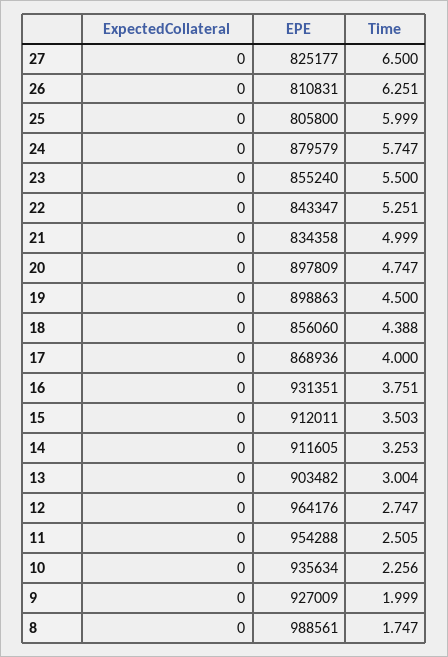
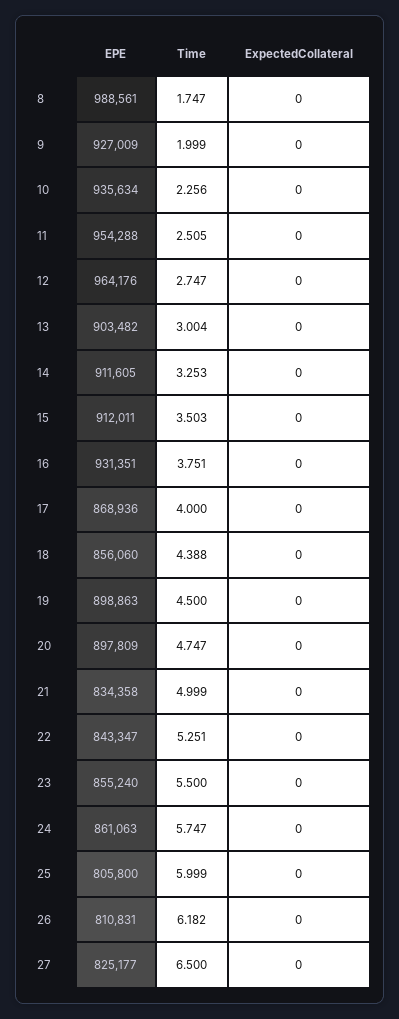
Time, 26: 6.251 -> 6.182
EPE, 24: 879579 -> 861063

